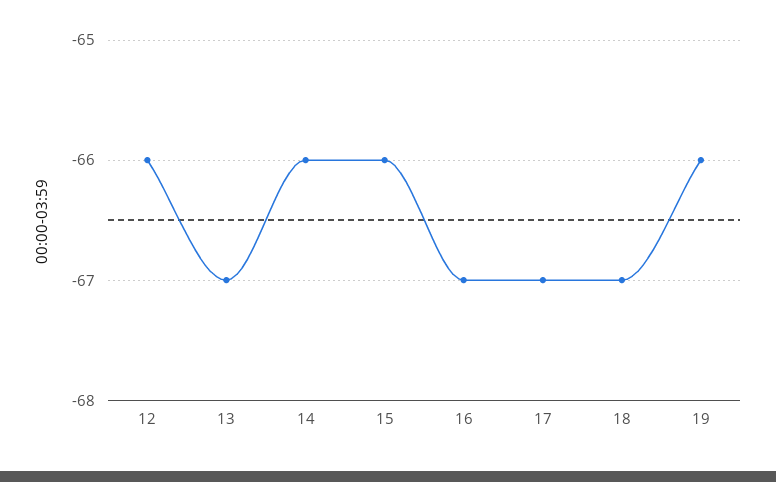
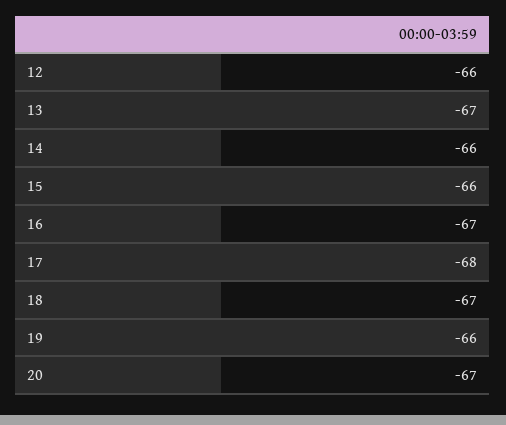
17: -67 -> -68
20: none -> -67

